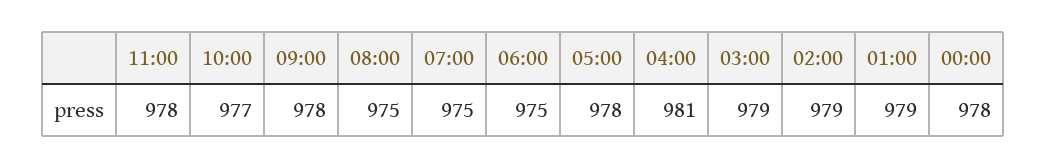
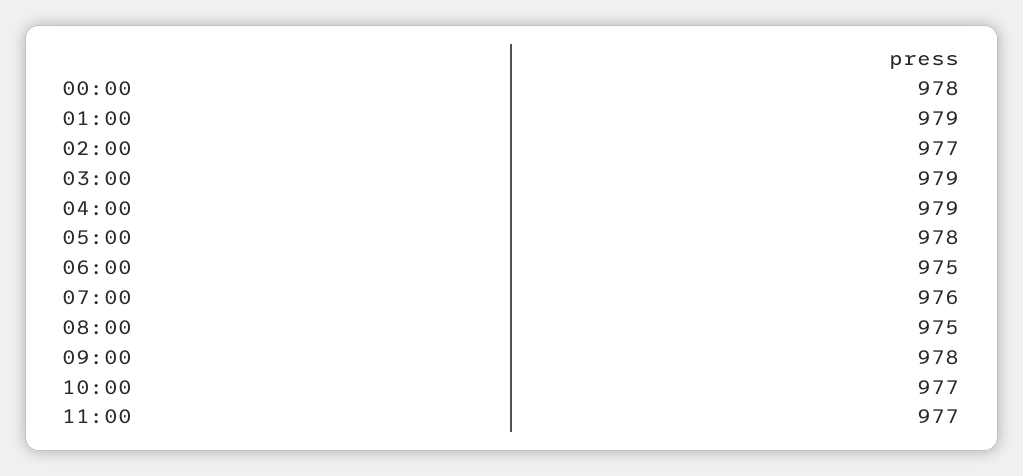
11:00: 978 -> 977
07:00: 975 -> 976
04:00: 981 -> 979
02:00: 979 -> 977

